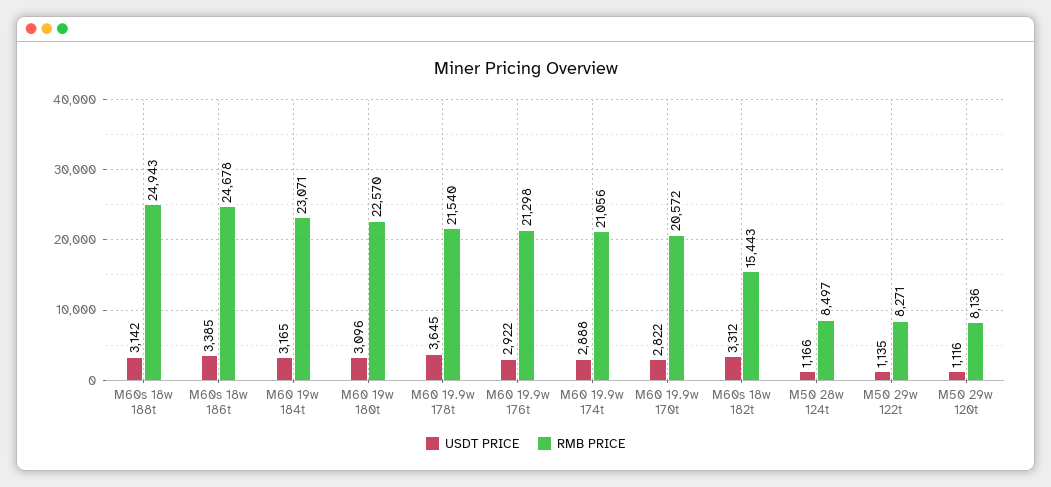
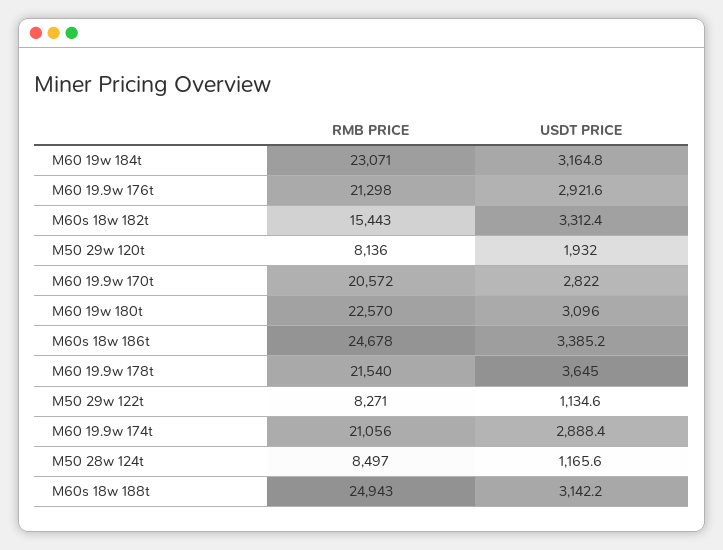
USDT PRICE, M50 29w 120t: 1116 -> 1932

